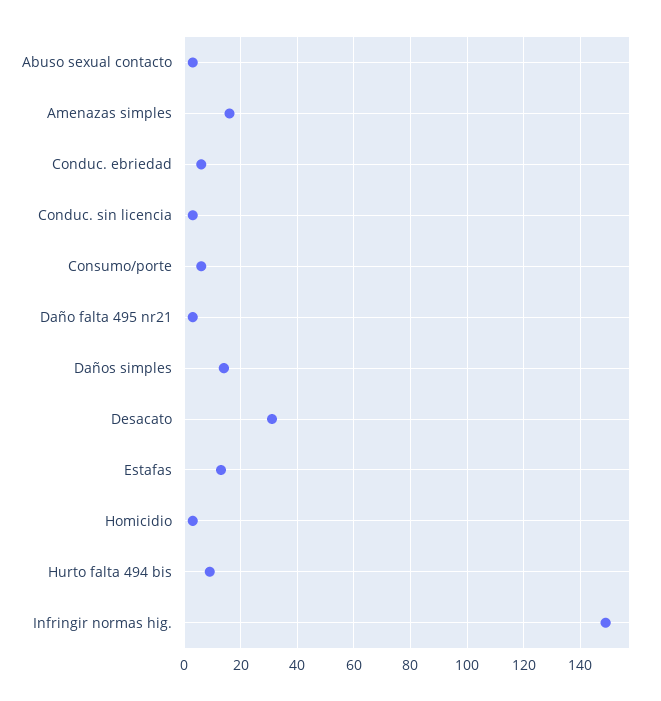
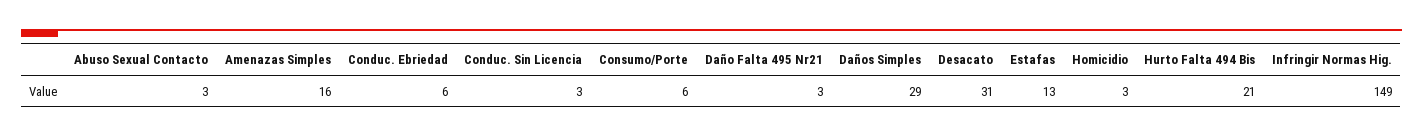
Daños simples: 15 -> 29
Hurto falta 494 bis: 10 -> 21

